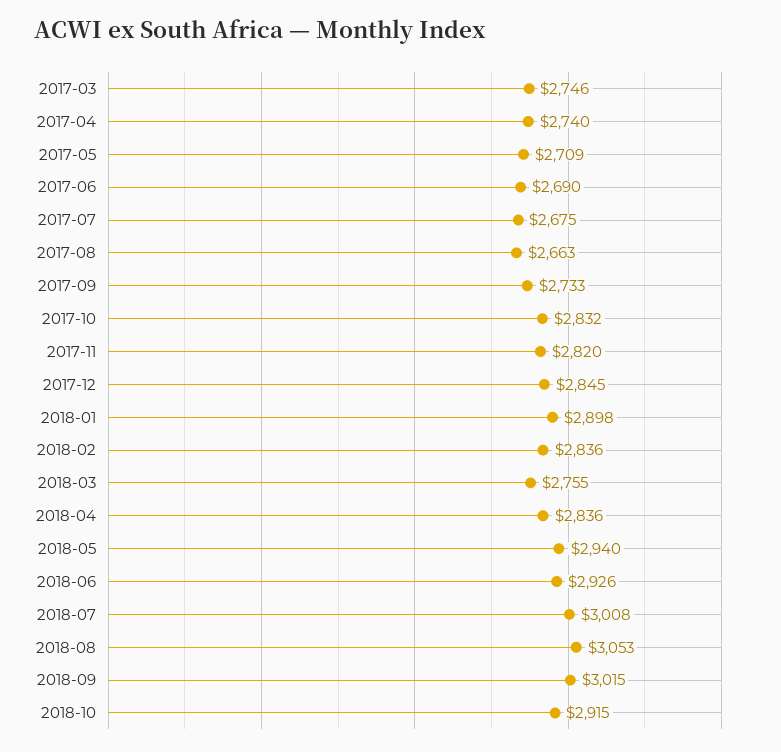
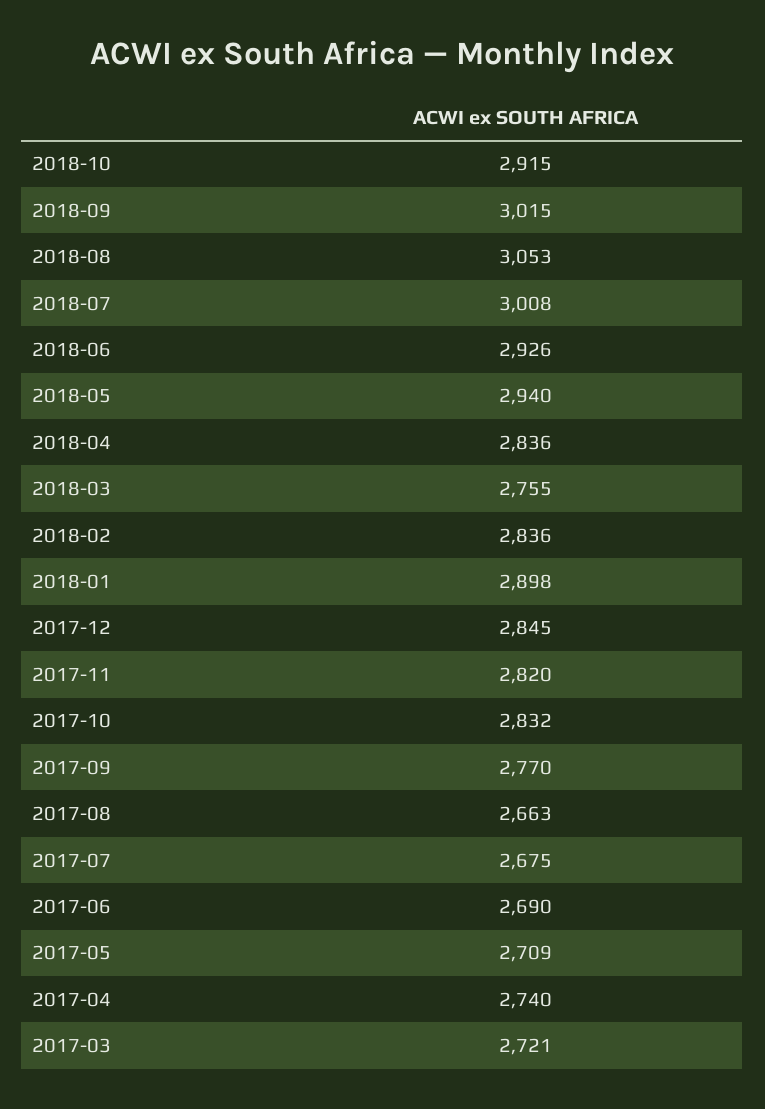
2017-03: 2746 -> 2721
2017-09: 2733 -> 2770

